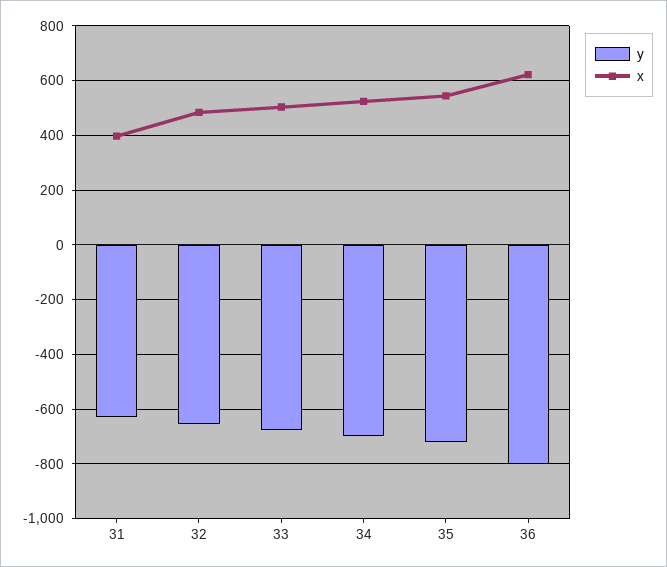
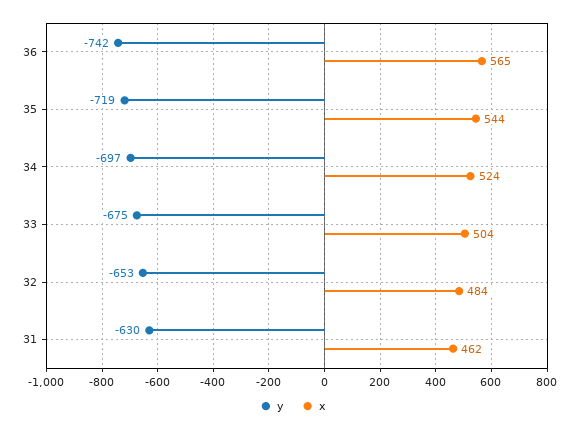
x, 31: 400 -> 462
y, 36: -800 -> -742
x, 36: 625 -> 565

